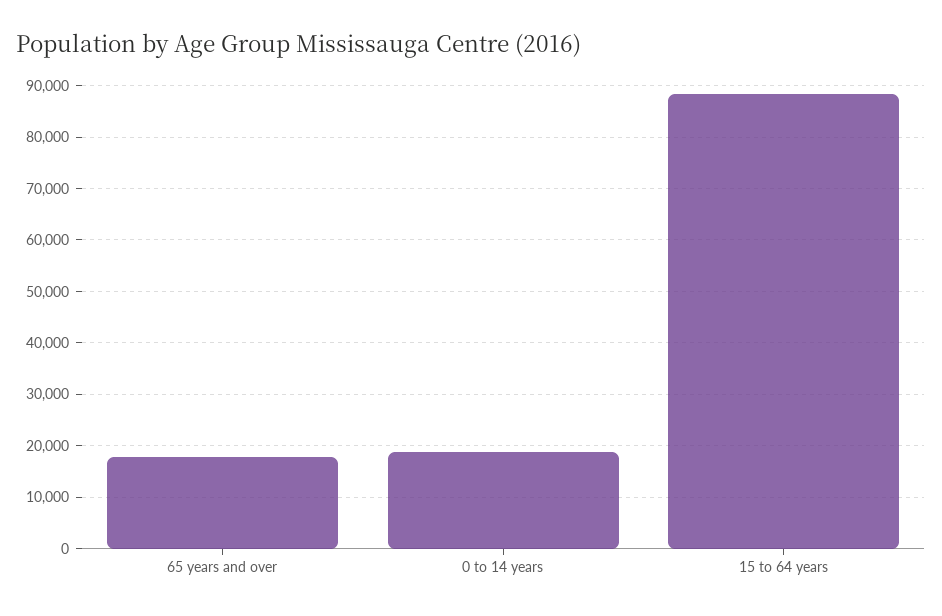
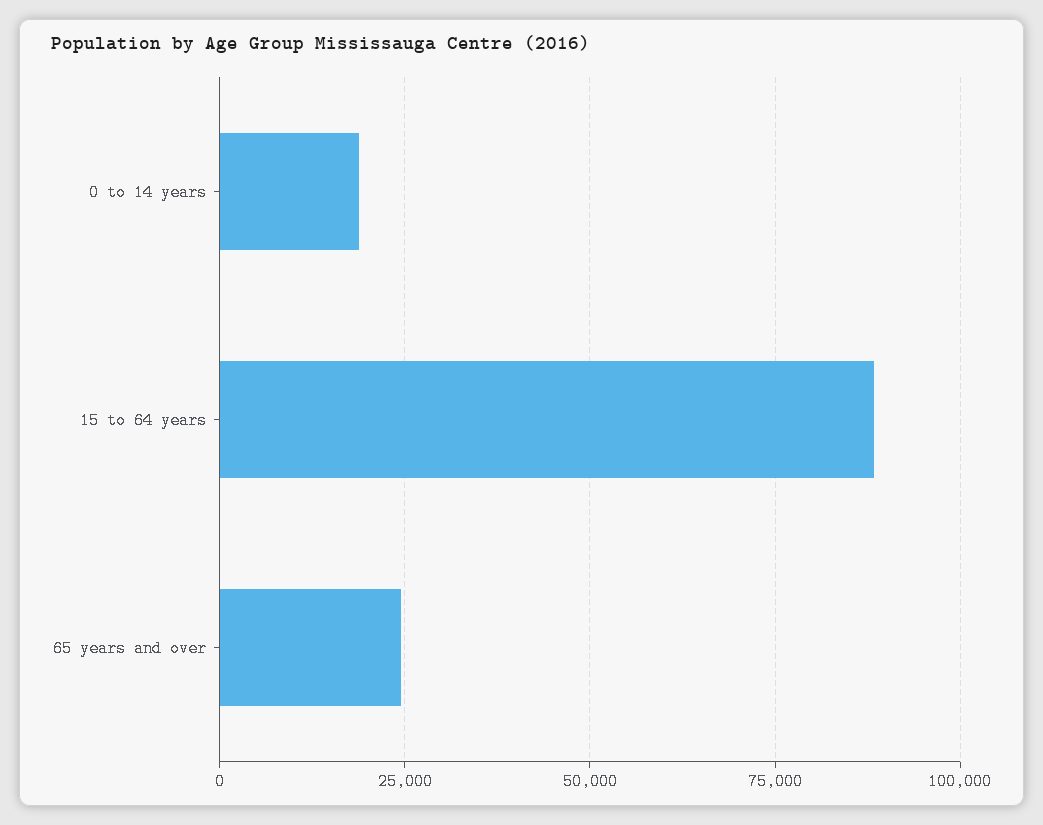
65 years and over: 18000 -> 25000

